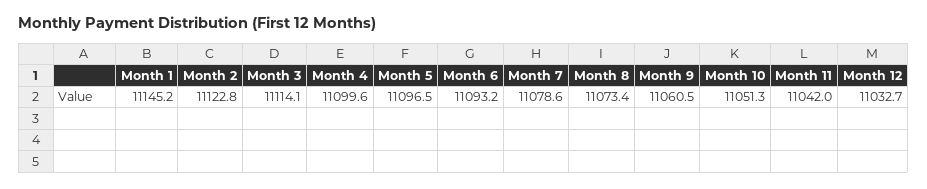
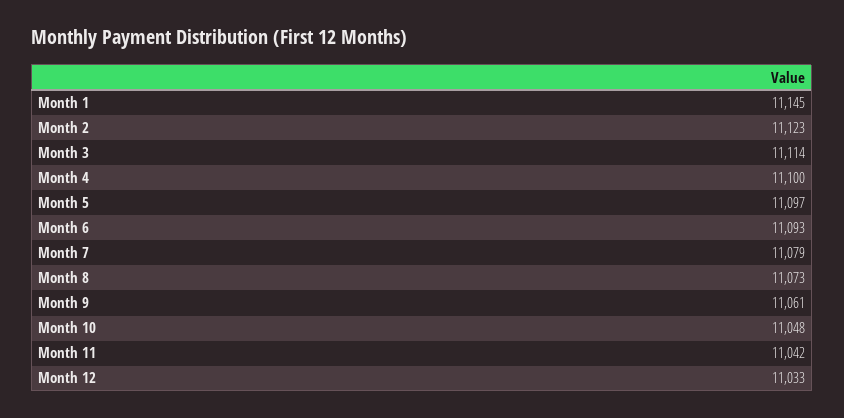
Month 10: 11051.3 -> 11048

